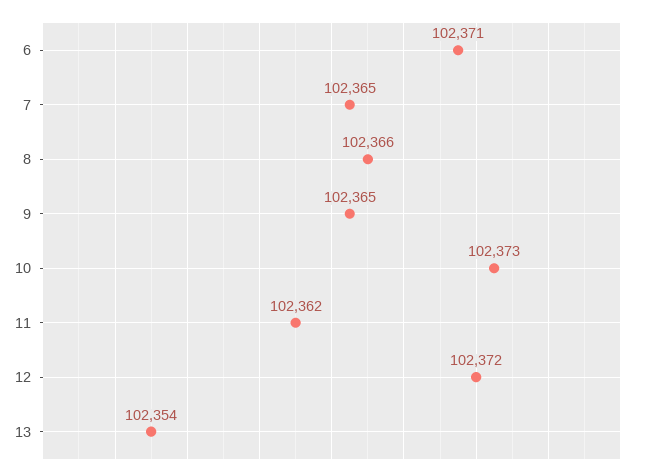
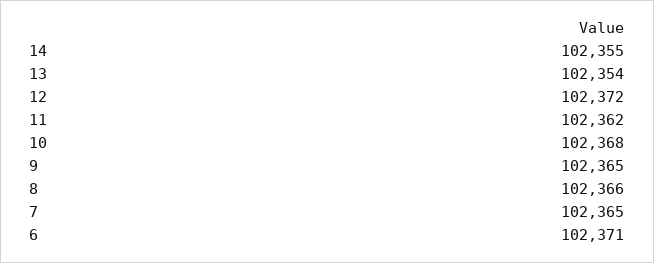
10: 102373 -> 102368
14: none -> 102355

